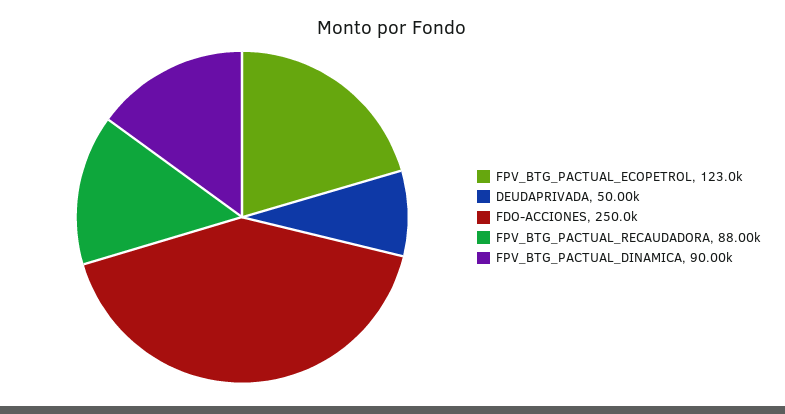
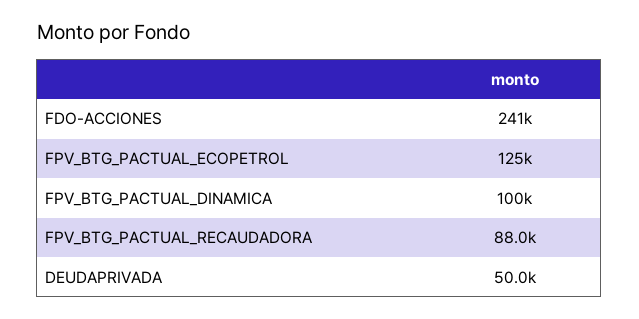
FPV_BTG_PACTUAL_ECOPETROL: 123000 -> 125000
FDO-ACCIONES: 250000 -> 241000
FPV_BTG_PACTUAL_DINAMICA: 90000 -> 100000

